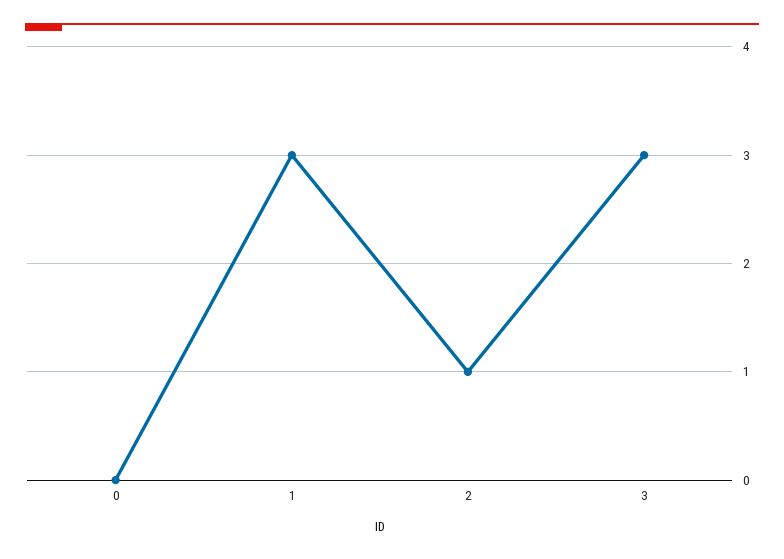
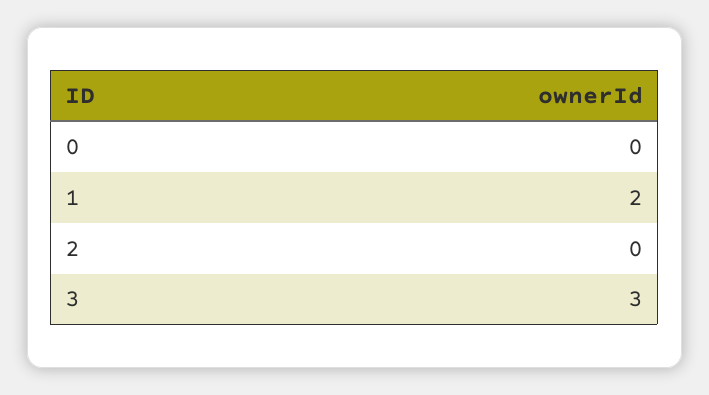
1: 3 -> 2
2: 1 -> 0

